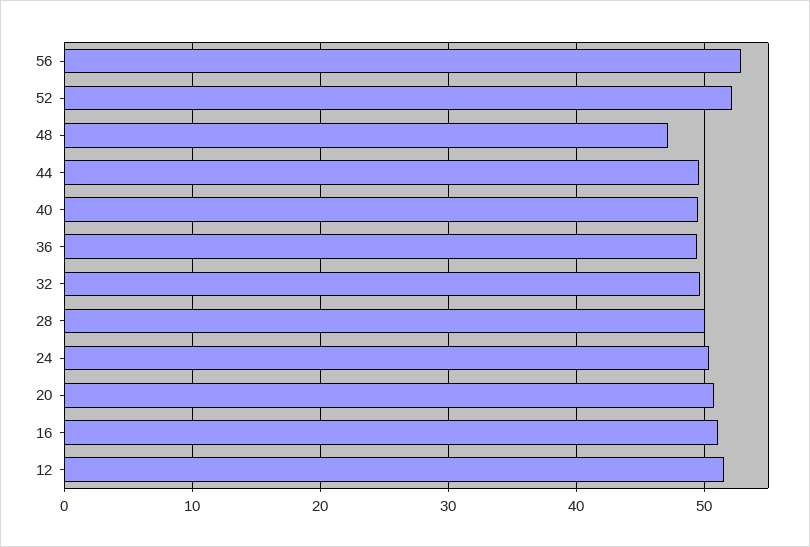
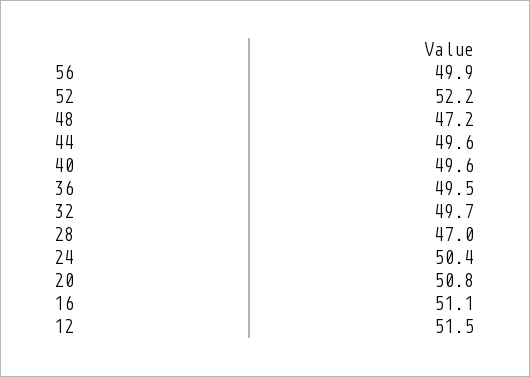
56: 53 -> 49.9
28: 50 -> 47

